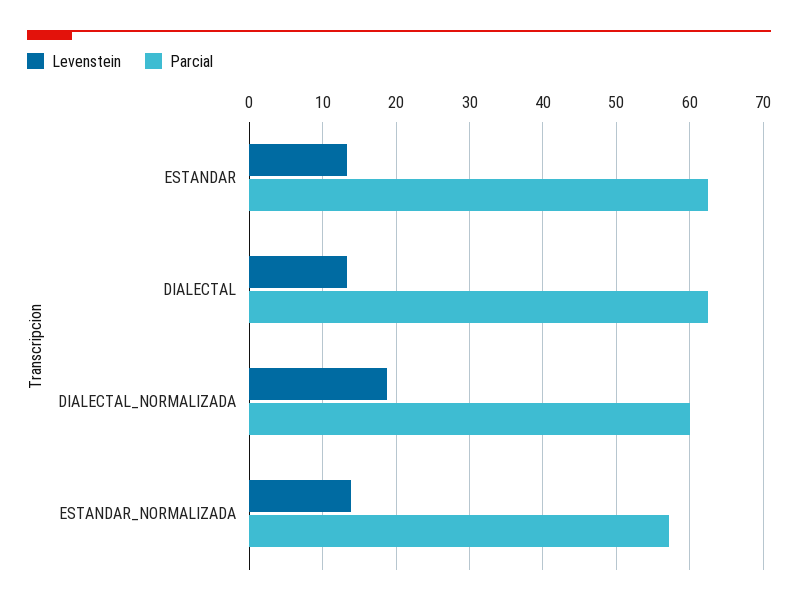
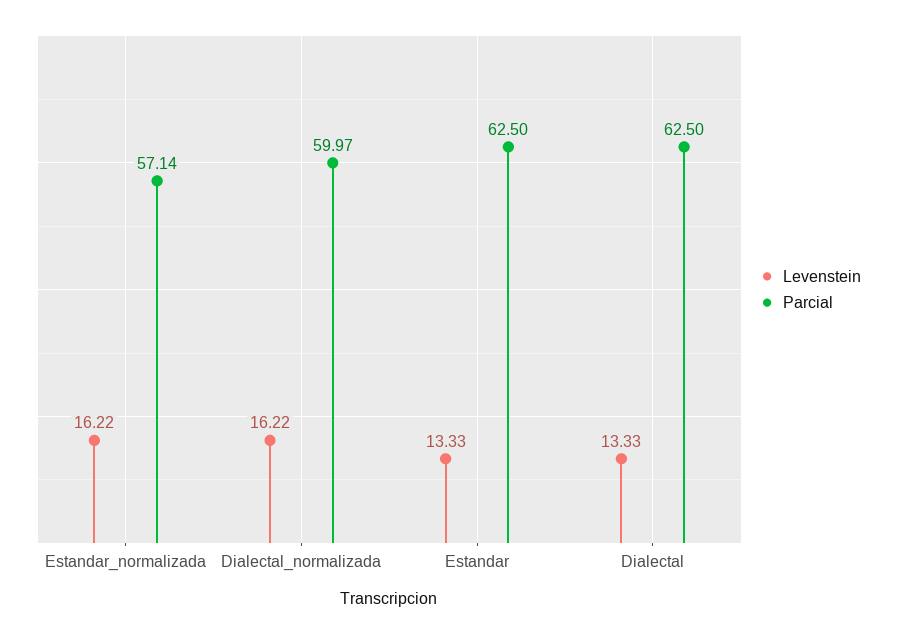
Levenstein, DIALECTAL_NORMALIZADA: 19 -> 16.22
Levenstein, ESTANDAR_NORMALIZADA: 14 -> 16.22

